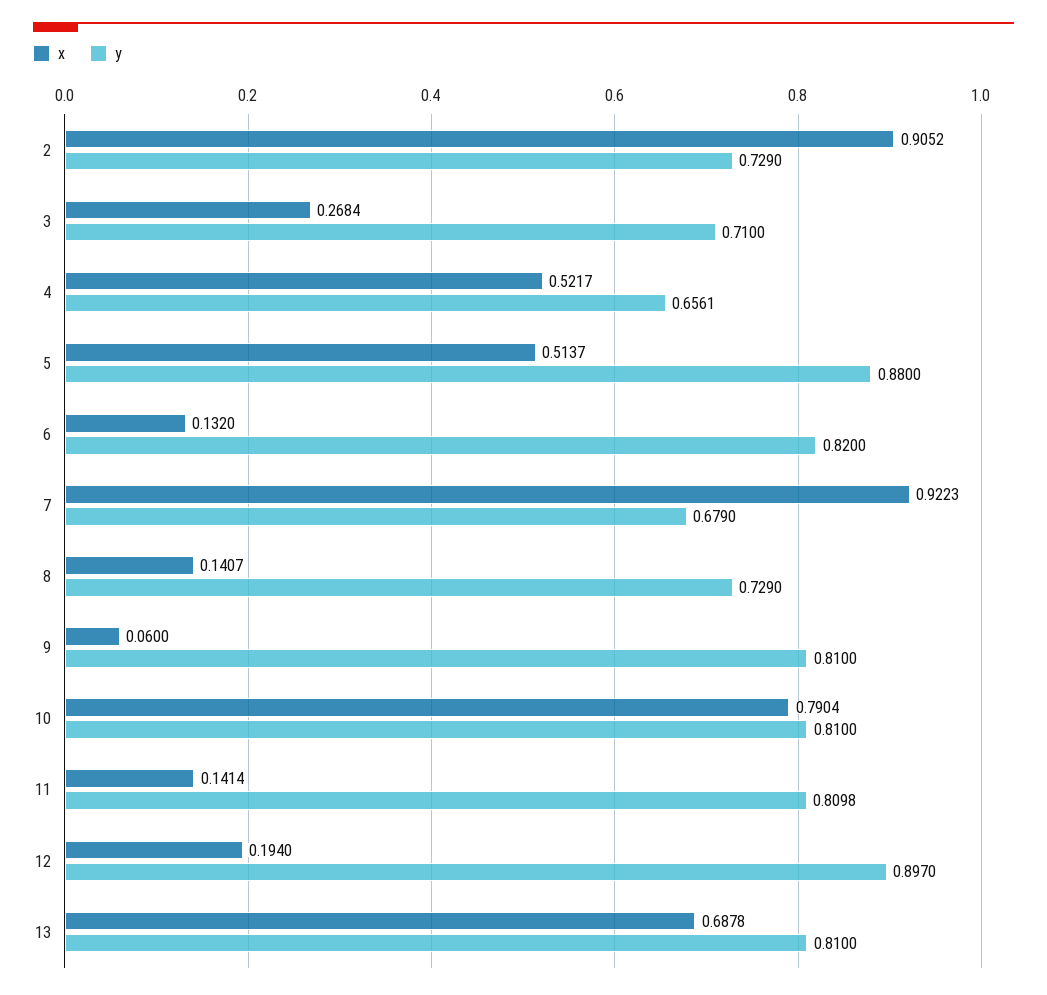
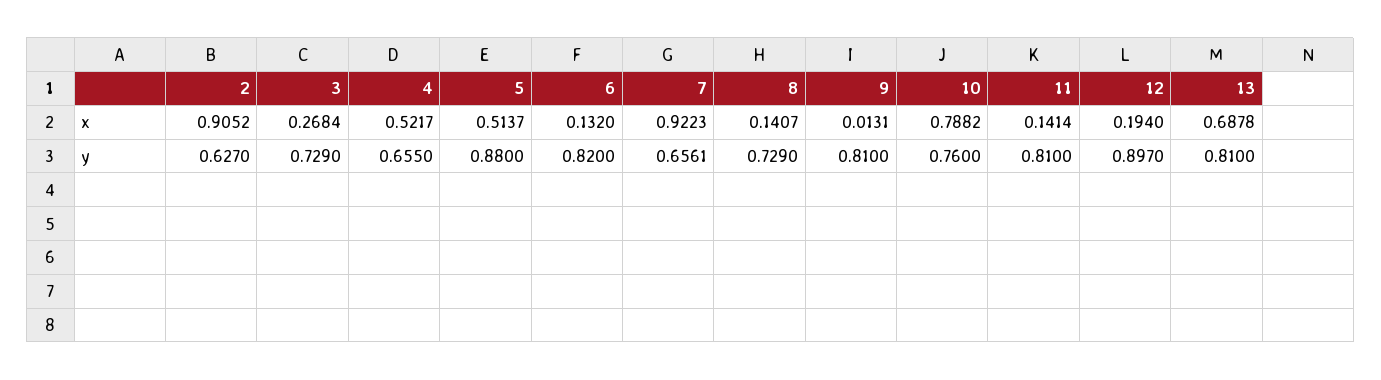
y, 2: 0.729 -> 0.627
y, 3: 0.71 -> 0.729
y, 4: 0.6561 -> 0.655
y, 7: 0.679 -> 0.6561
x, 9: 0.06 -> 0.0131
x, 10: 0.7904 -> 0.7882
y, 10: 0.81 -> 0.76
y, 11: 0.8098 -> 0.81

